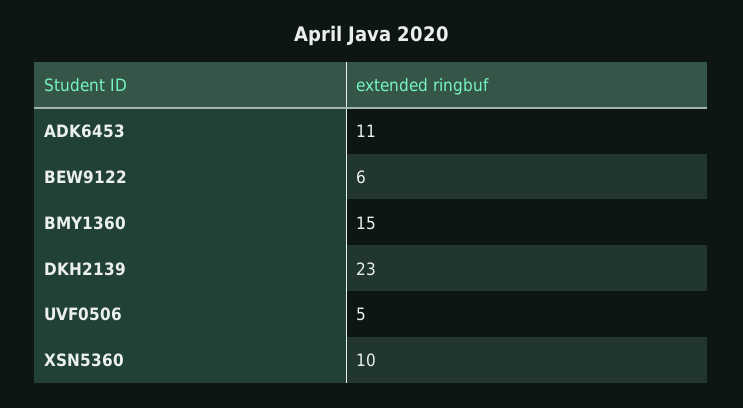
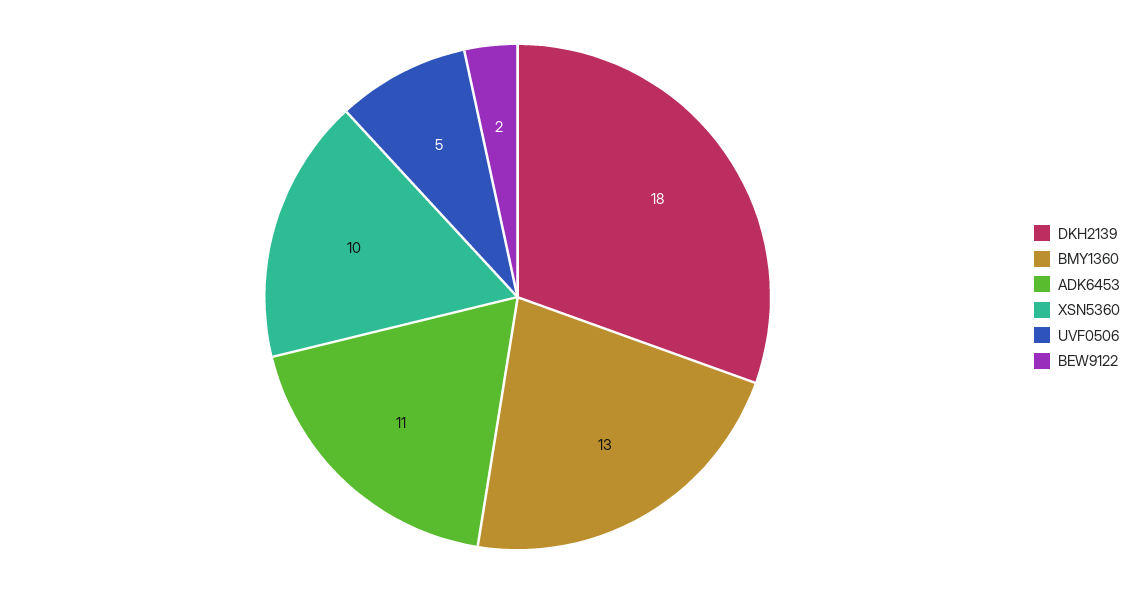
BEW9122: 6 -> 2
BMY1360: 15 -> 13
DKH2139: 23 -> 18

